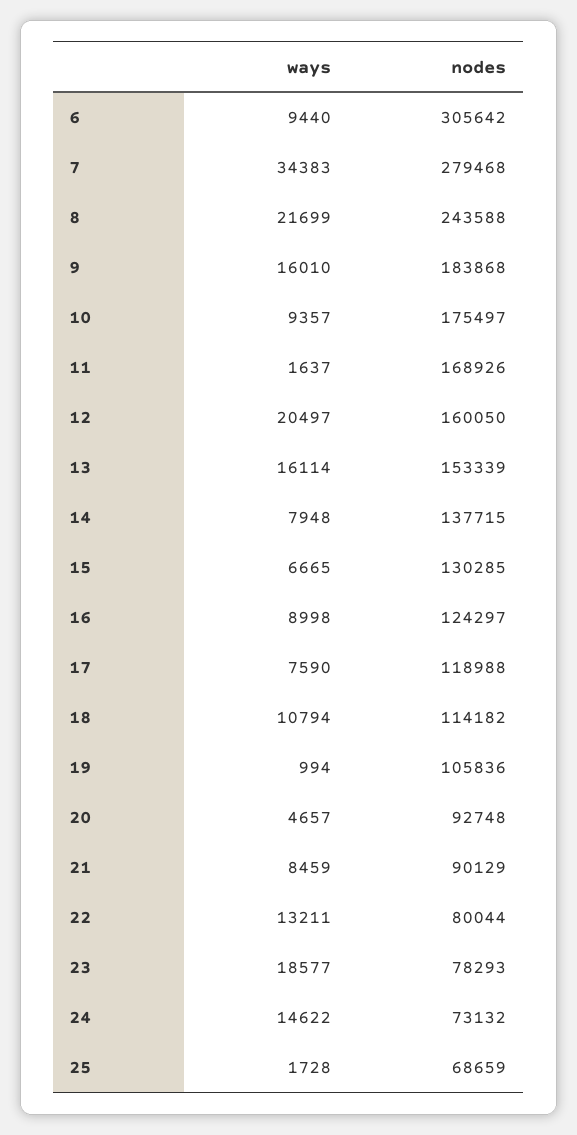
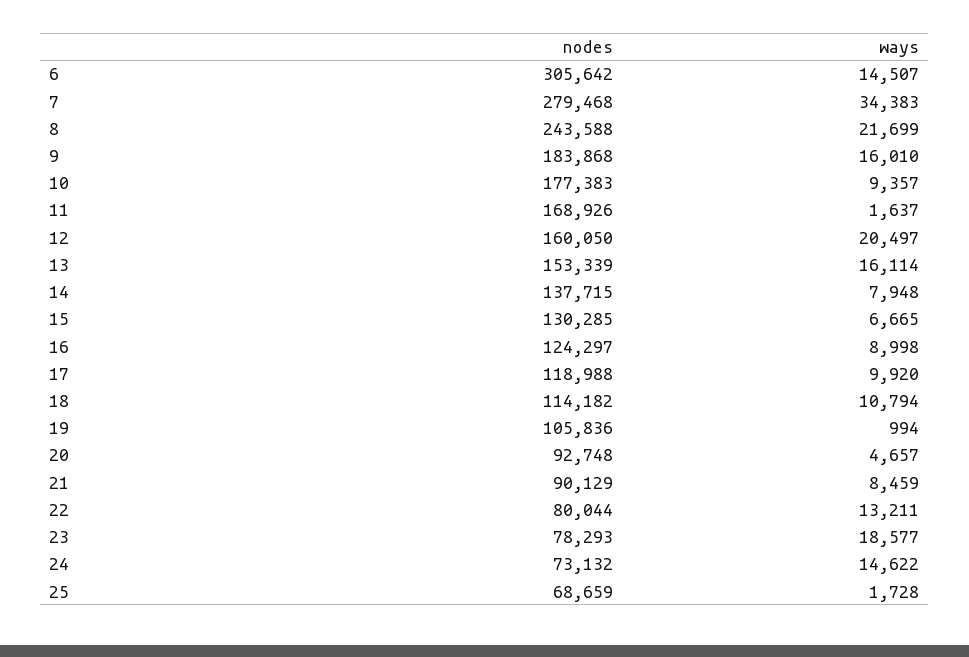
ways, 6: 9440 -> 14507
nodes, 10: 175497 -> 177383
ways, 17: 7590 -> 9920

